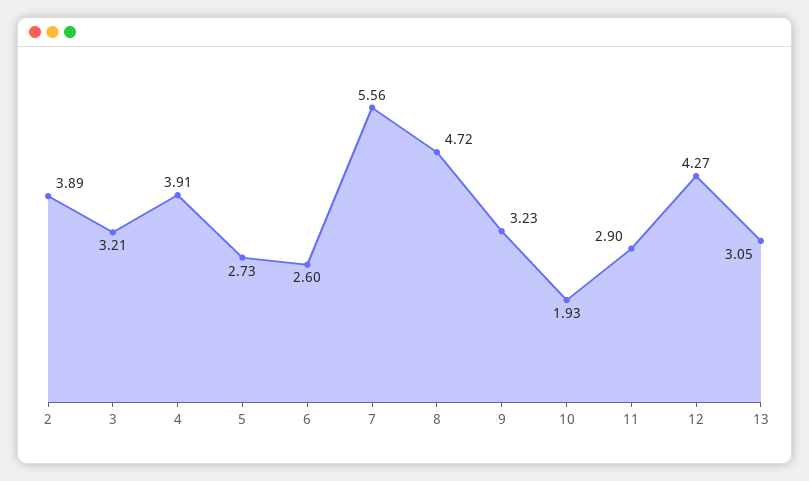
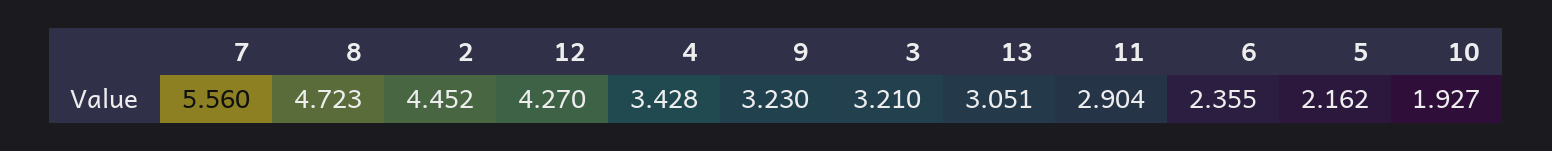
2: 3.89 -> 4.452
4: 3.91 -> 3.428
5: 2.73 -> 2.162
6: 2.6 -> 2.355

